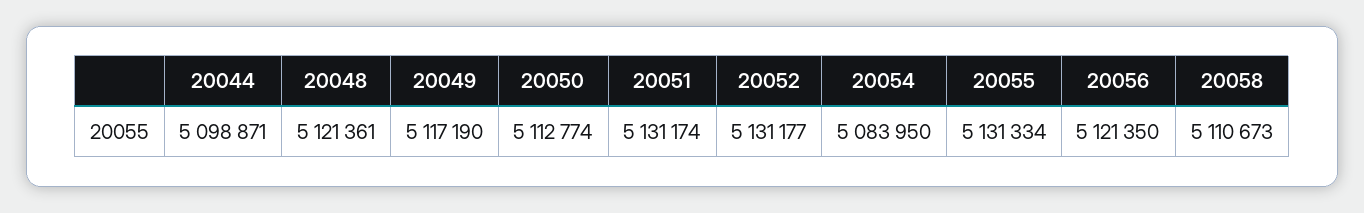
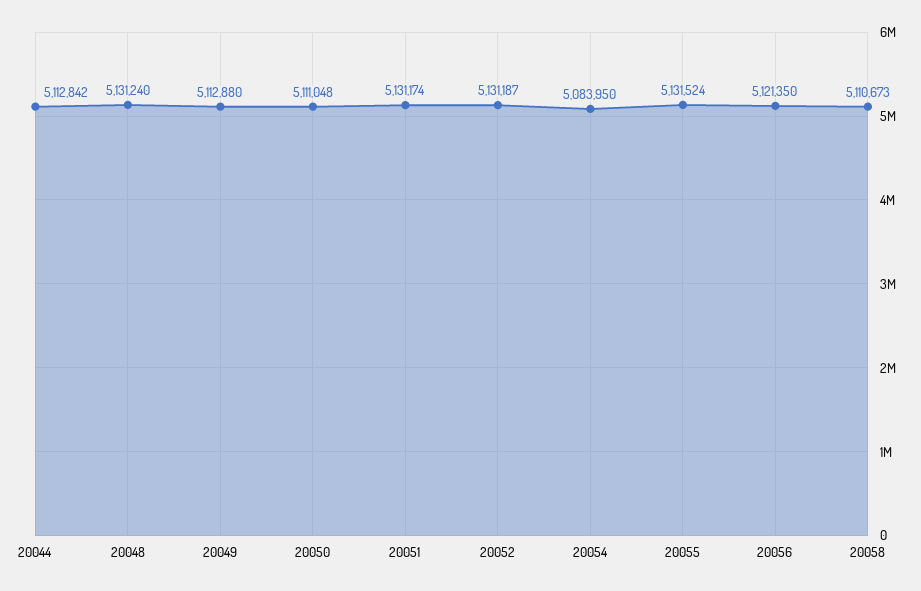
20044: 5098871 -> 5112842
20048: 5121361 -> 5131240
20049: 5117190 -> 5112880
20050: 5112774 -> 5111048
20052: 5131177 -> 5131187
20055: 5131334 -> 5131524

